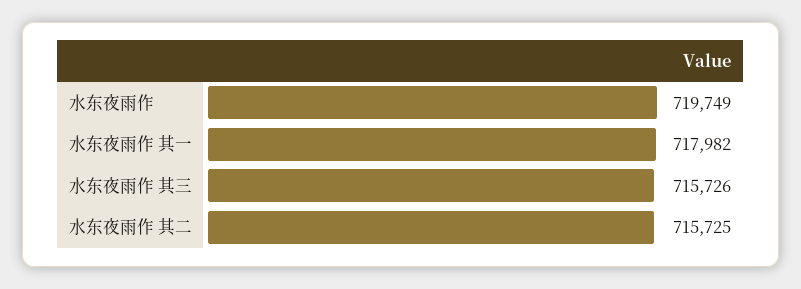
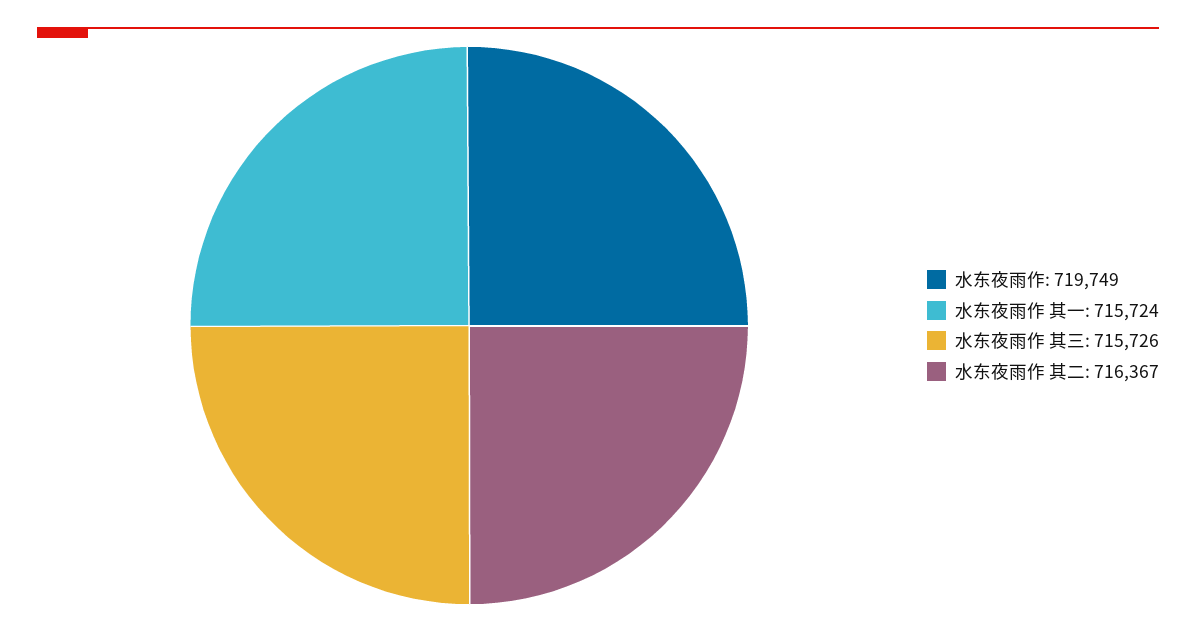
水东夜雨作 其一: 717982 -> 715724
水东夜雨作 其二: 715725 -> 716367

